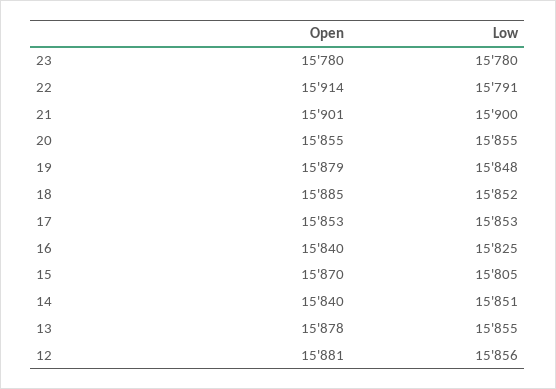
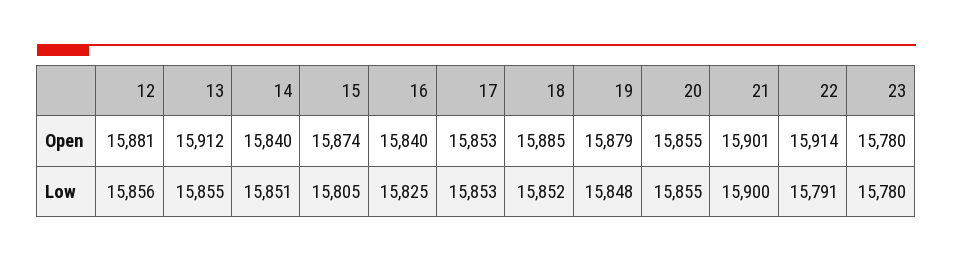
Open, 15: 15870 -> 15874
Open, 13: 15878 -> 15912

